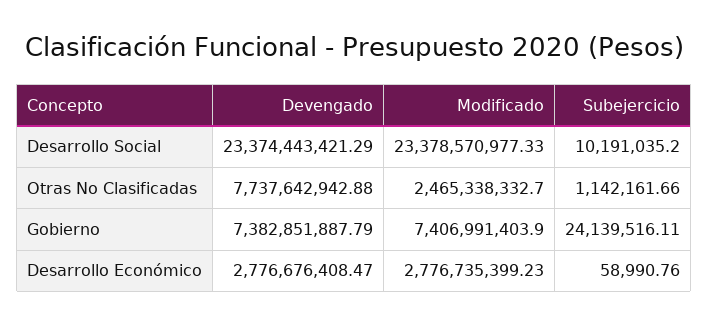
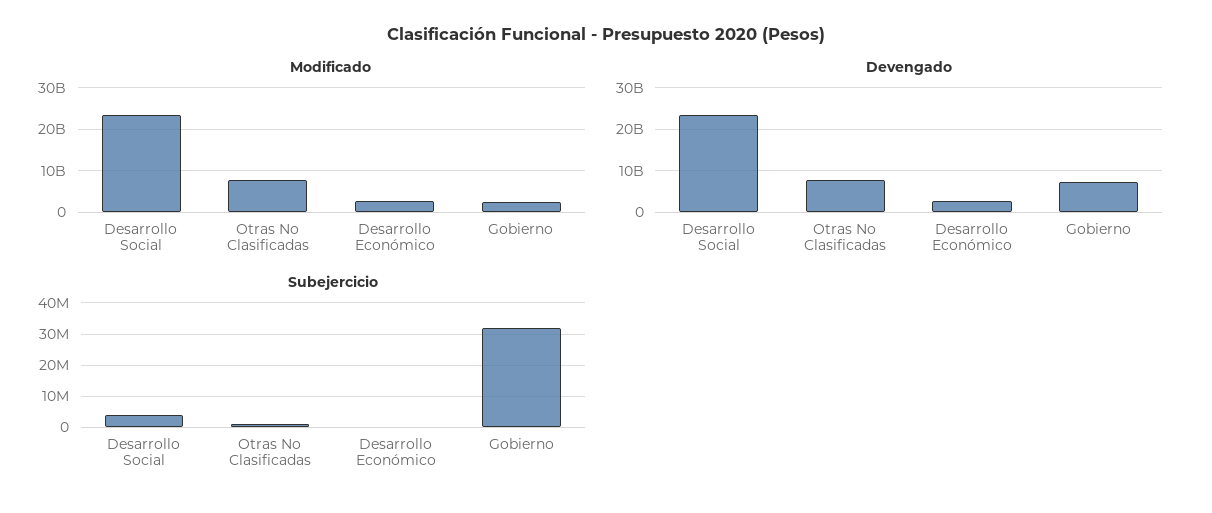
Subejercicio, Desarrollo Social: 10191035.2 -> 4000000
Modificado, Otras No Clasificadas: 2465338332.7 -> 8000000000
Modificado, Gobierno: 7406991403.9 -> 2000000000
Subejercicio, Gobierno: 24139516.11 -> 32000000

